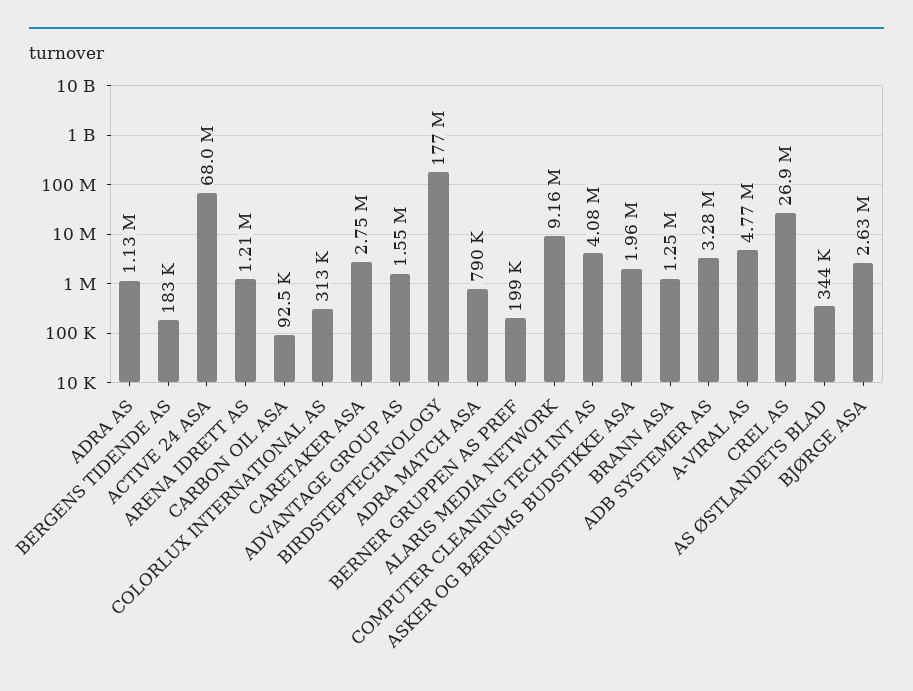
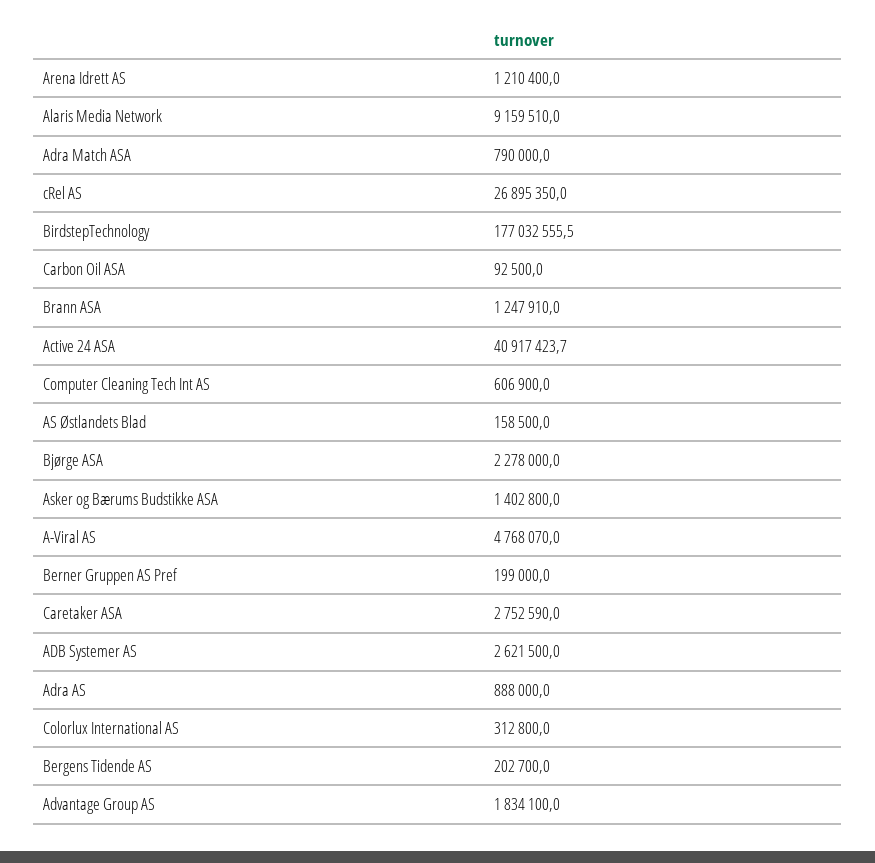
ADRA AS: 1130000 -> 888000
BERGENS TIDENDE AS: 183000 -> 202700
ACTIVE 24 ASA: 68000000 -> 40917423.7
ADVANTAGE GROUP AS: 1550000 -> 1834100
COMPUTER CLEANING TECH INT AS: 4080000 -> 606900
ASKER OG BÆRUMS BUDSTIKKE ASA: 1960000 -> 1402800
ADB SYSTEMER AS: 3280000 -> 2621500
AS ØSTLANDETS BLAD: 344000 -> 158500
BJØRGE ASA: 2630000 -> 2278000

